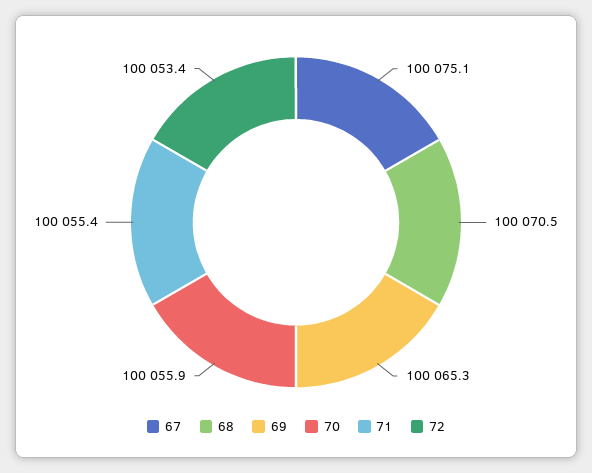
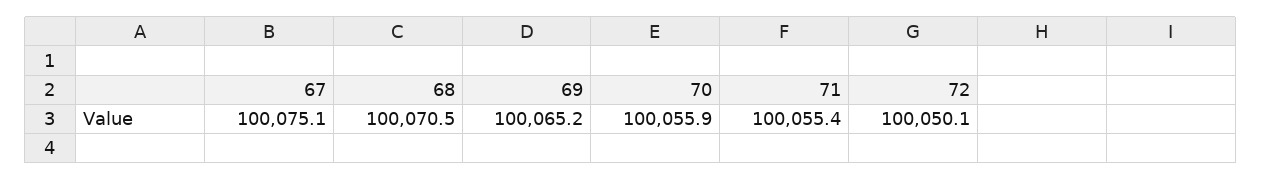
69: 100065.3 -> 100065.2
72: 100053.4 -> 100050.1

